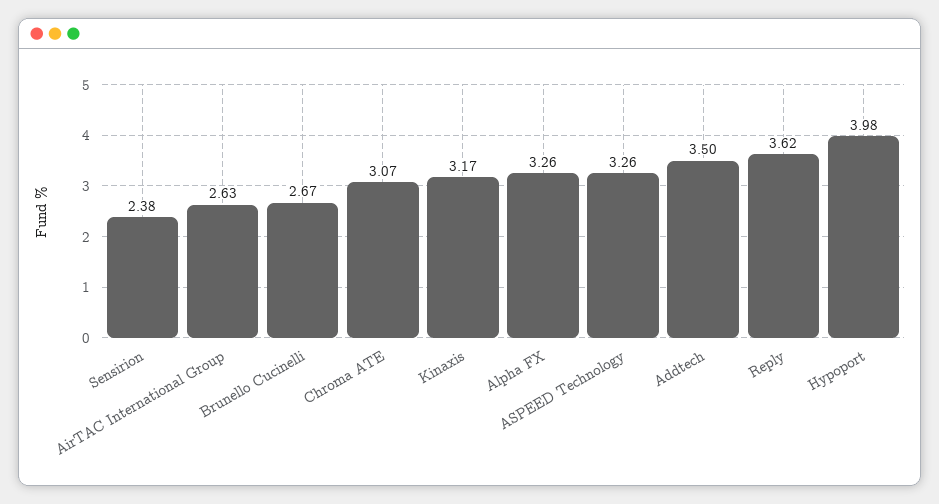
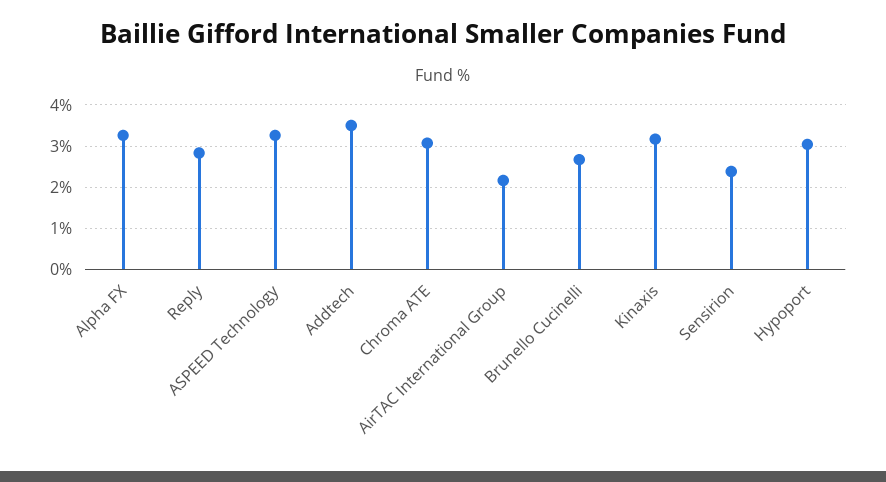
AirTAC International Group: 2.63 -> 2.2
Reply: 3.62 -> 2.8
Hypoport: 3.98 -> 3

